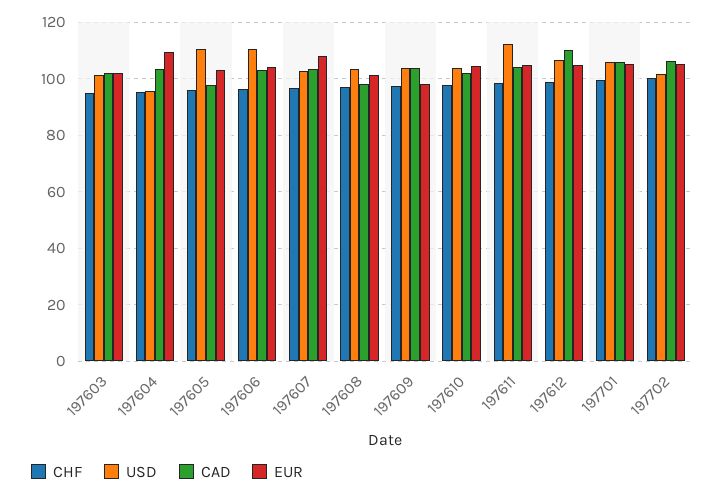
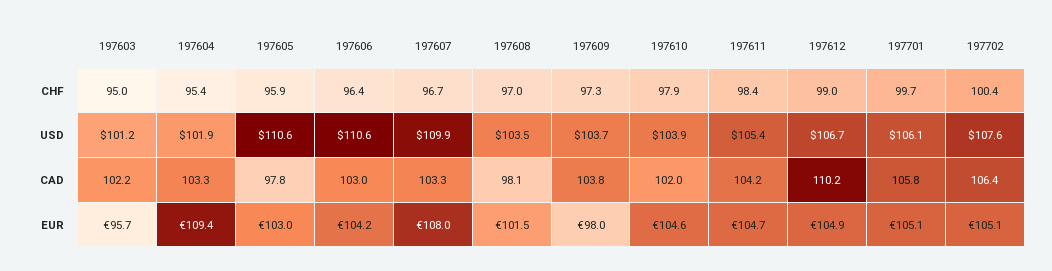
EUR, 197603: 102.5 -> 95.7
USD, 197604: 95 -> 101.9
USD, 197607: 102.5 -> 109.9
USD, 197611: 112.5 -> 105.4
USD, 197702: 102.5 -> 107.6

